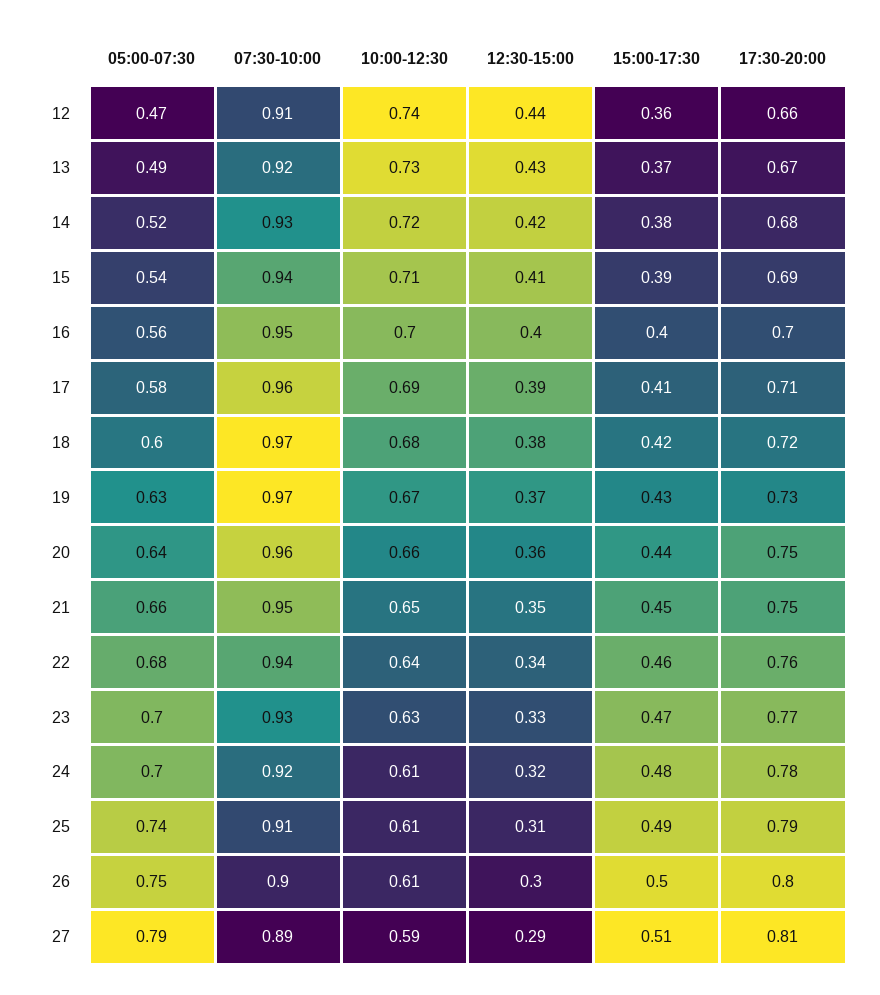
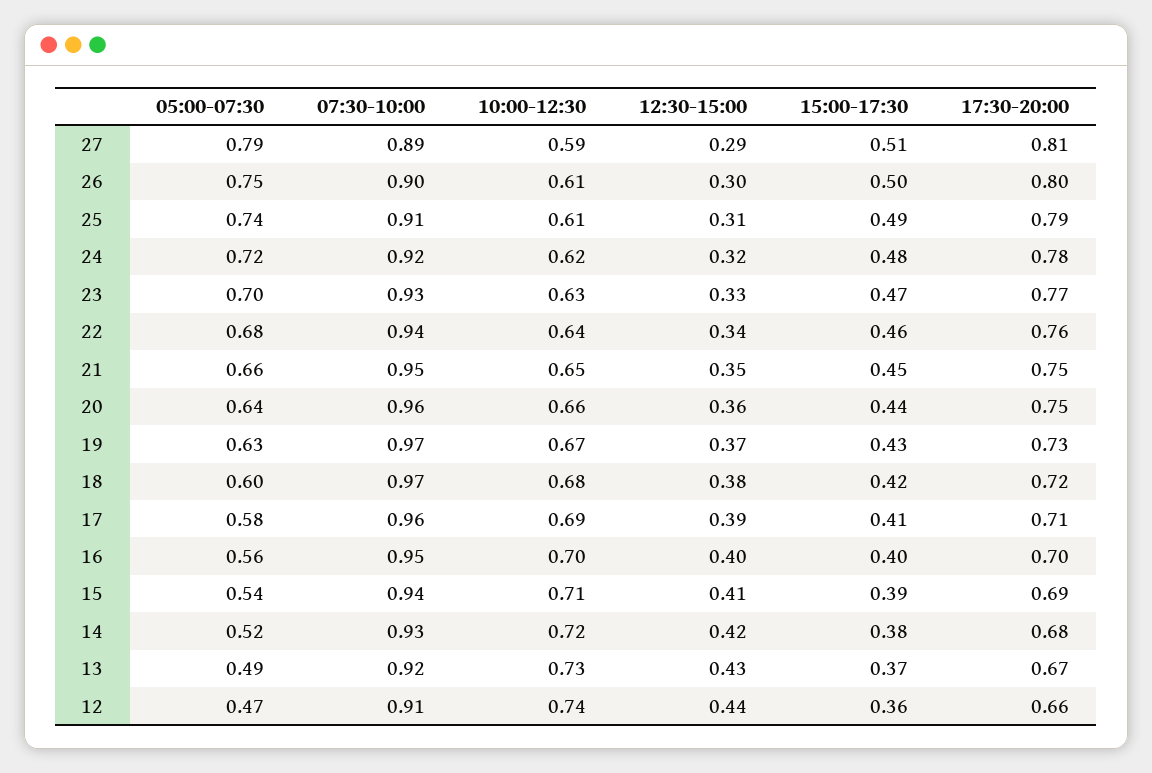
05:00-07:30, 24: 0.7 -> 0.72
10:00-12:30, 24: 0.61 -> 0.62

